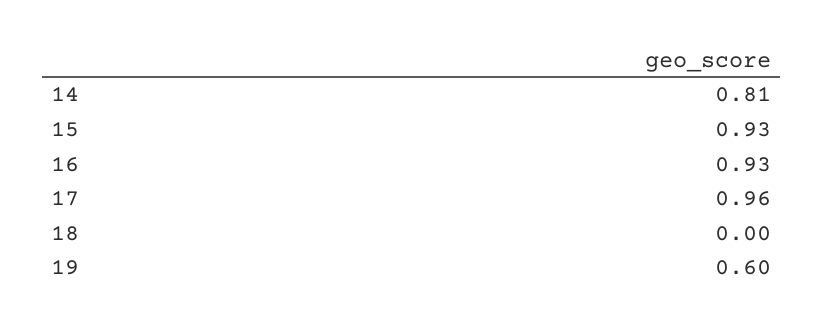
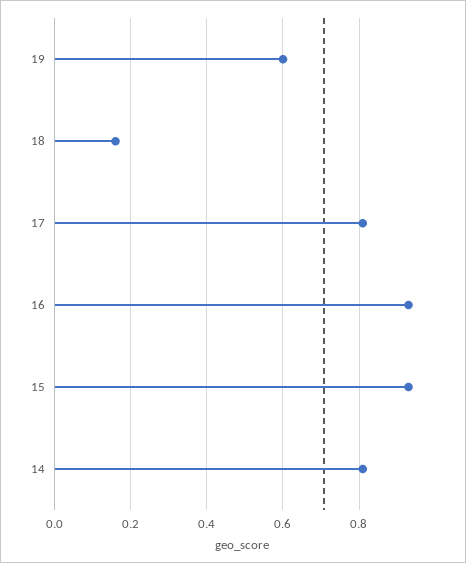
17: 0.96 -> 0.8
18: 0 -> 0.15

